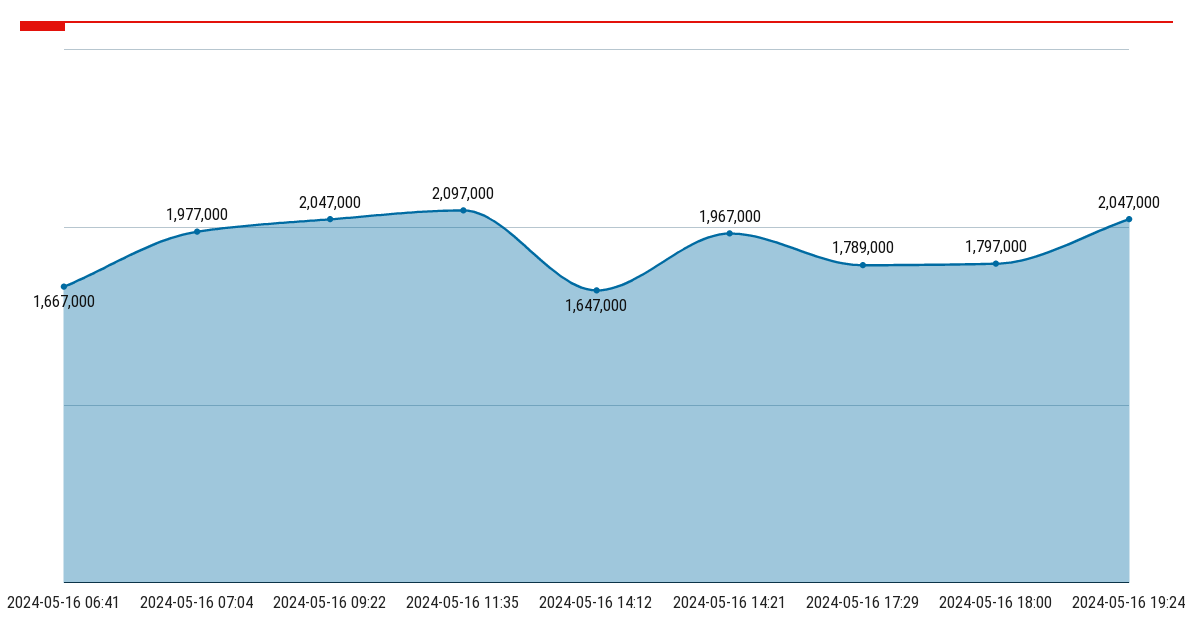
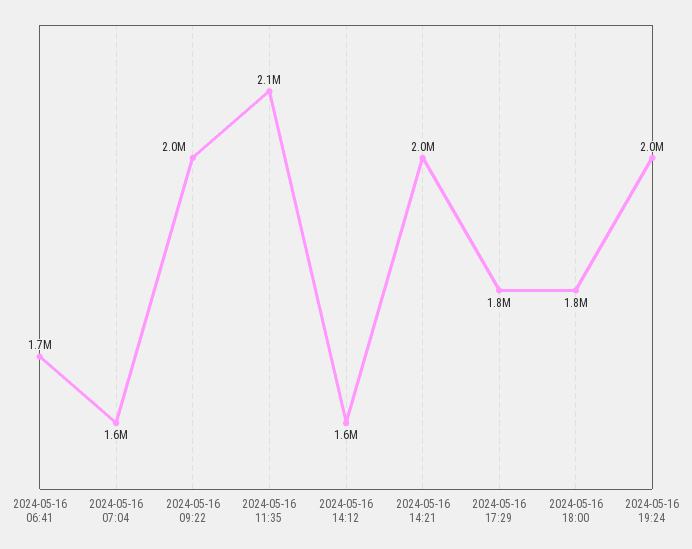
2024-05-16 07:04: 1977000 -> 1600000

